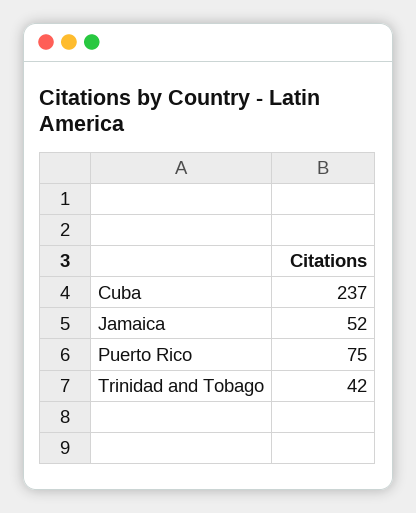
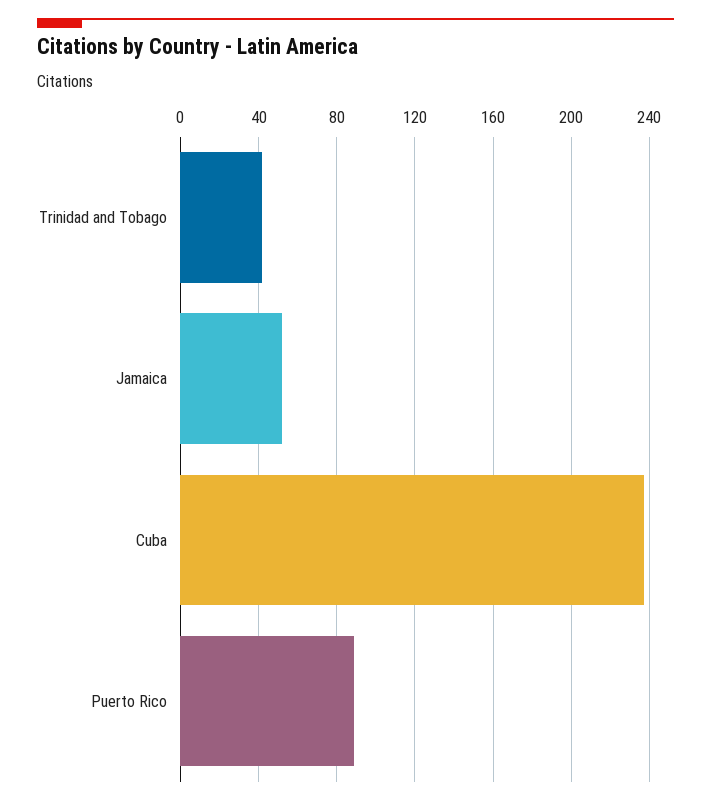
Puerto Rico: 75 -> 90

